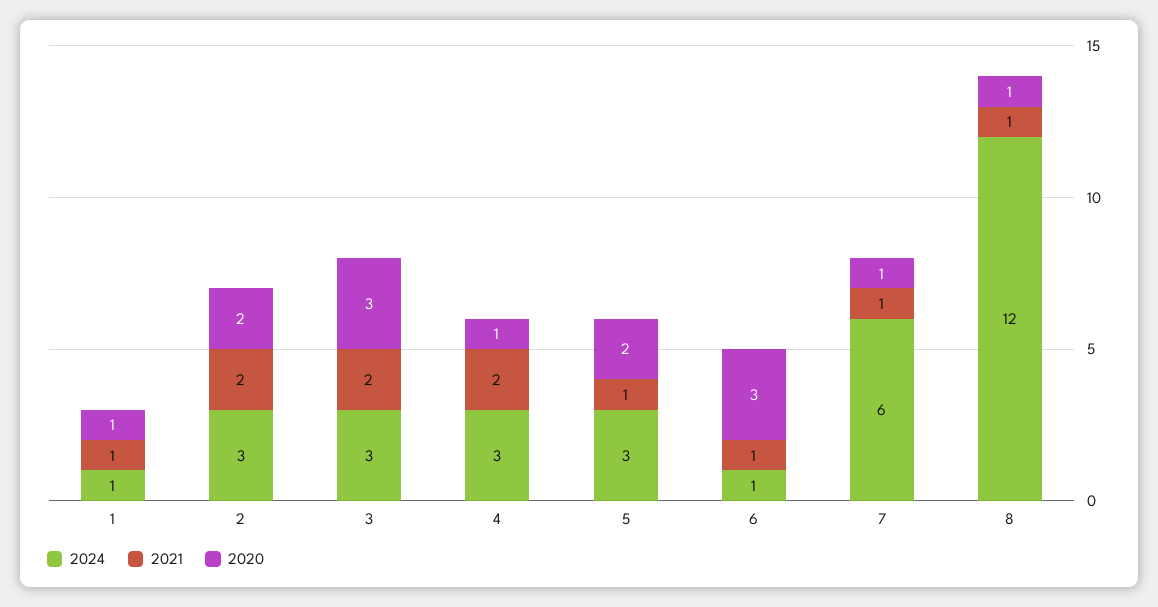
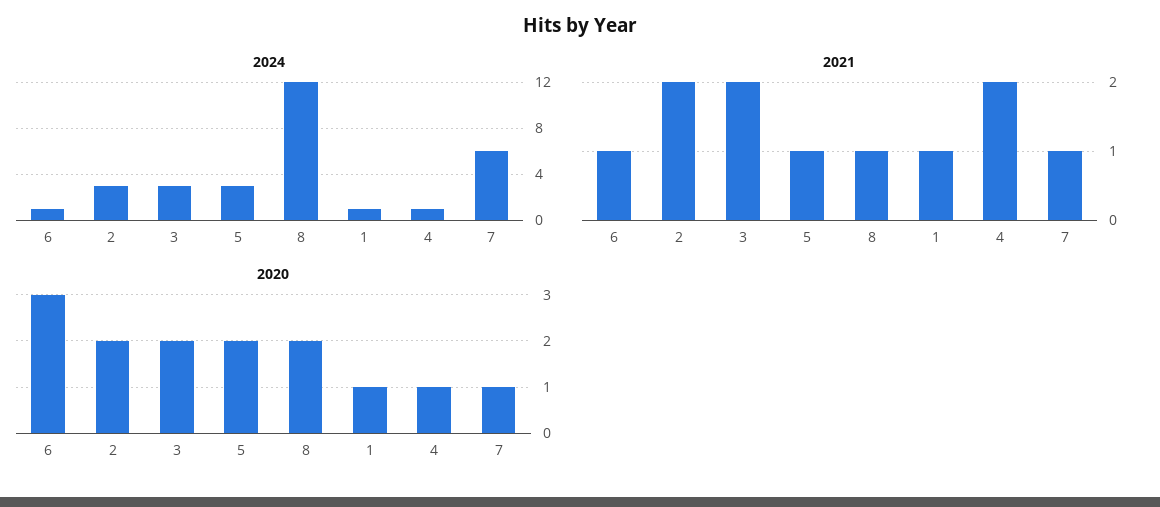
2020, 3: 3 -> 2
2024, 4: 3 -> 1
2020, 8: 1 -> 2

